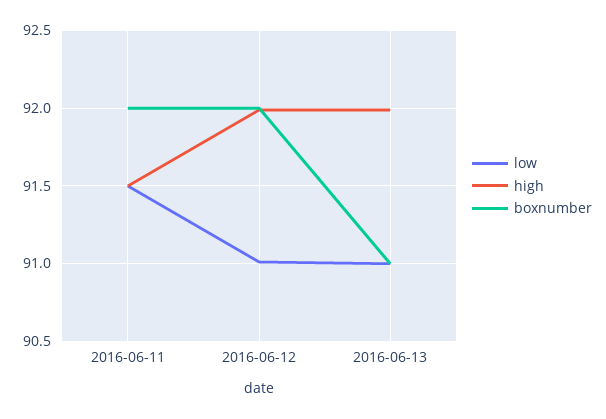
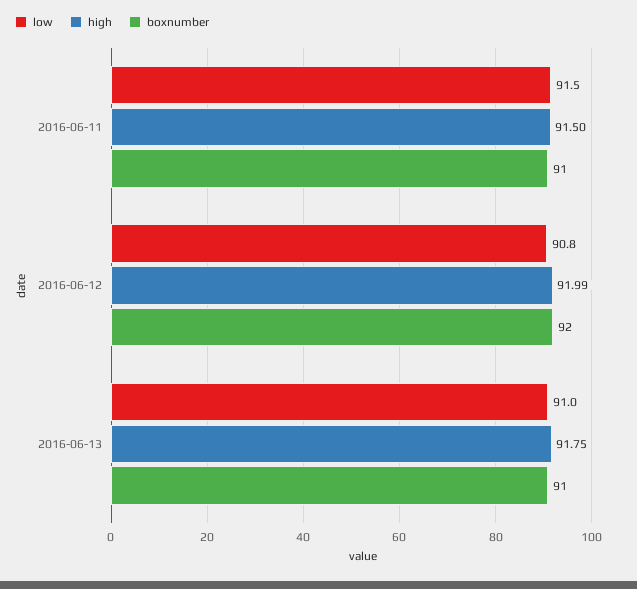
boxnumber, 2016-06-11: 92 -> 91
low, 2016-06-12: 91 -> 90.8
high, 2016-06-13: 92 -> 91.75

